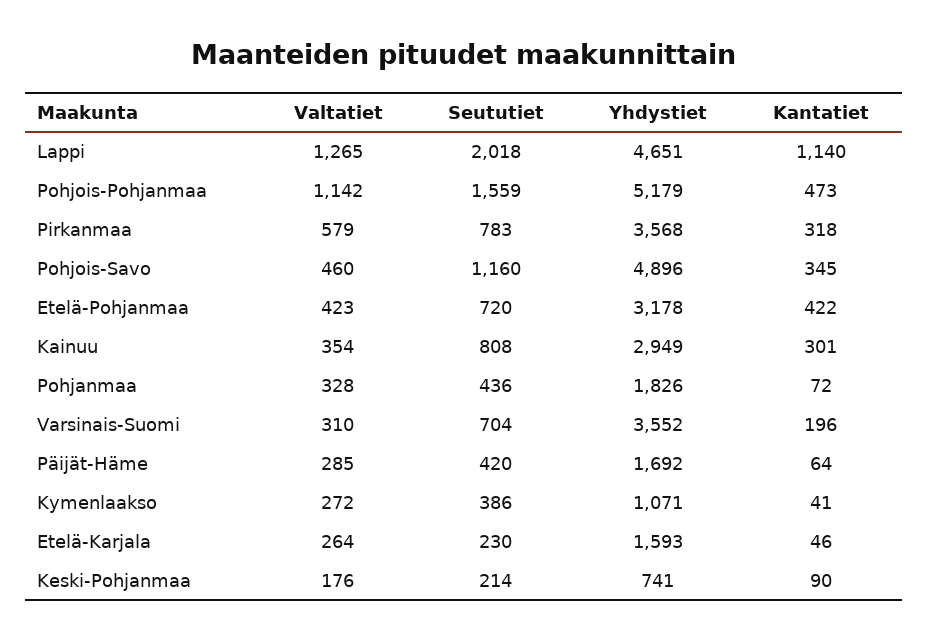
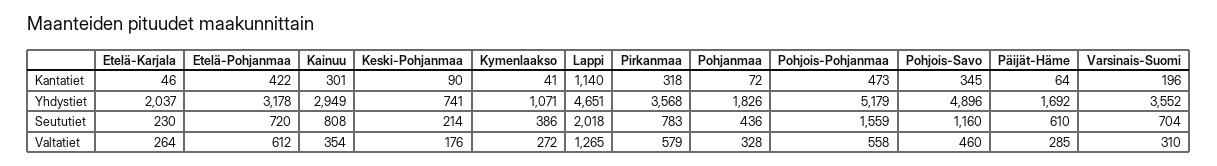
Valtatiet, Pohjois-Pohjanmaa: 1142 -> 558
Valtatiet, Etelä-Pohjanmaa: 423 -> 612
Seututiet, Päijät-Häme: 420 -> 610
Yhdystiet, Etelä-Karjala: 1593 -> 2037

